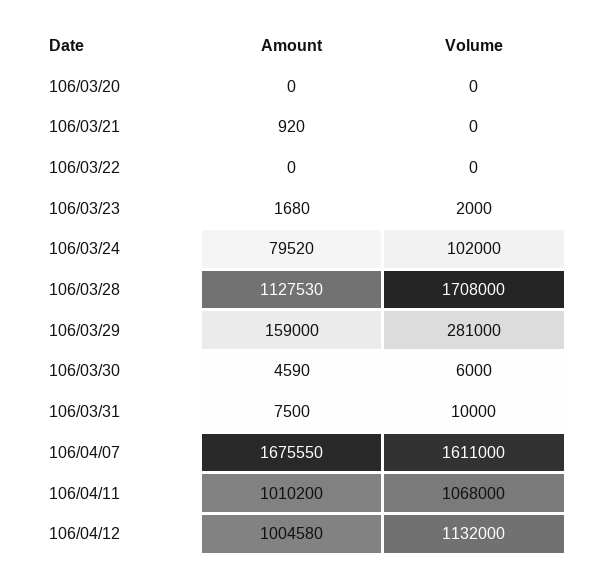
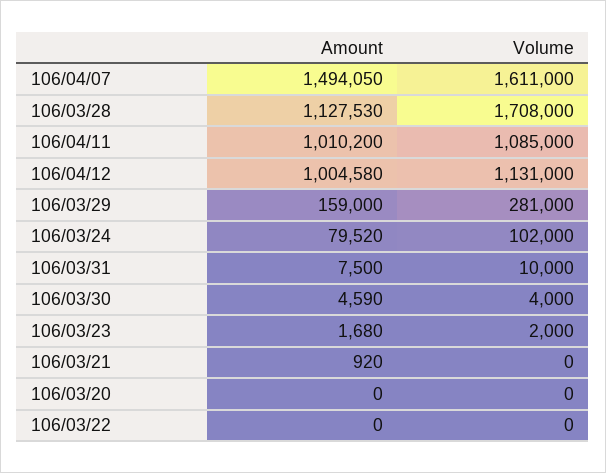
Volume, 106/03/30: 6000 -> 4000
Amount, 106/04/07: 1675550 -> 1494050
Volume, 106/04/11: 1068000 -> 1085000
Volume, 106/04/12: 1132000 -> 1131000

